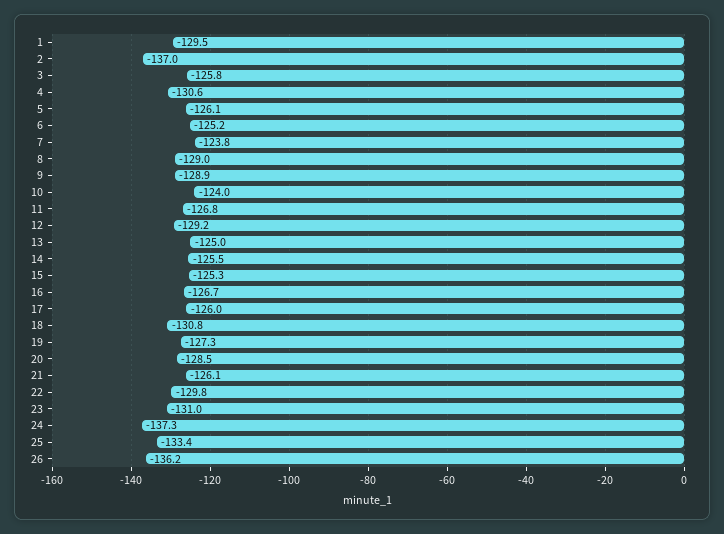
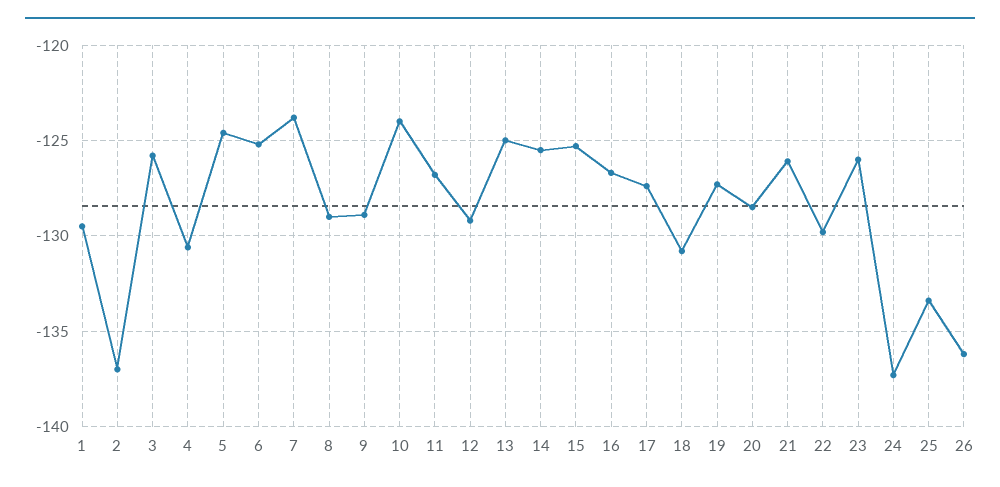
5: -126.1 -> -124.5
17: -126 -> -127.5
23: -131 -> -126

